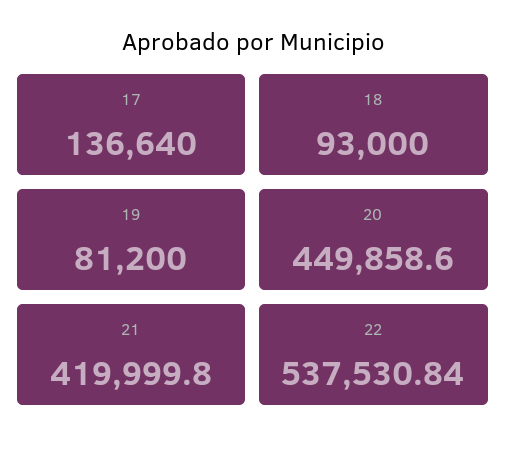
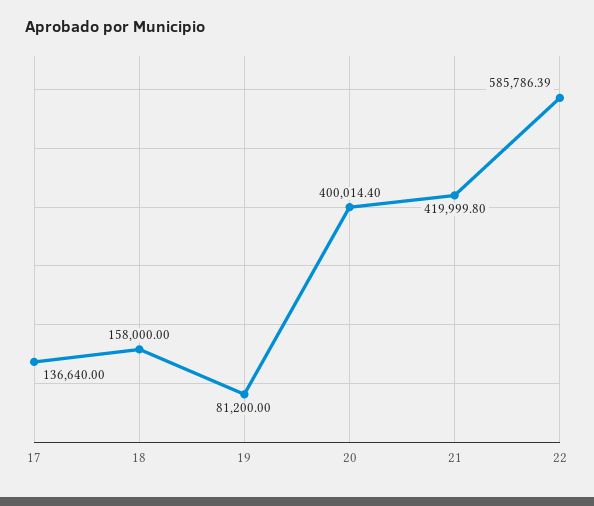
18: 93000 -> 158000
20: 449858.6 -> 400014.4
22: 537530.84 -> 585786.39

